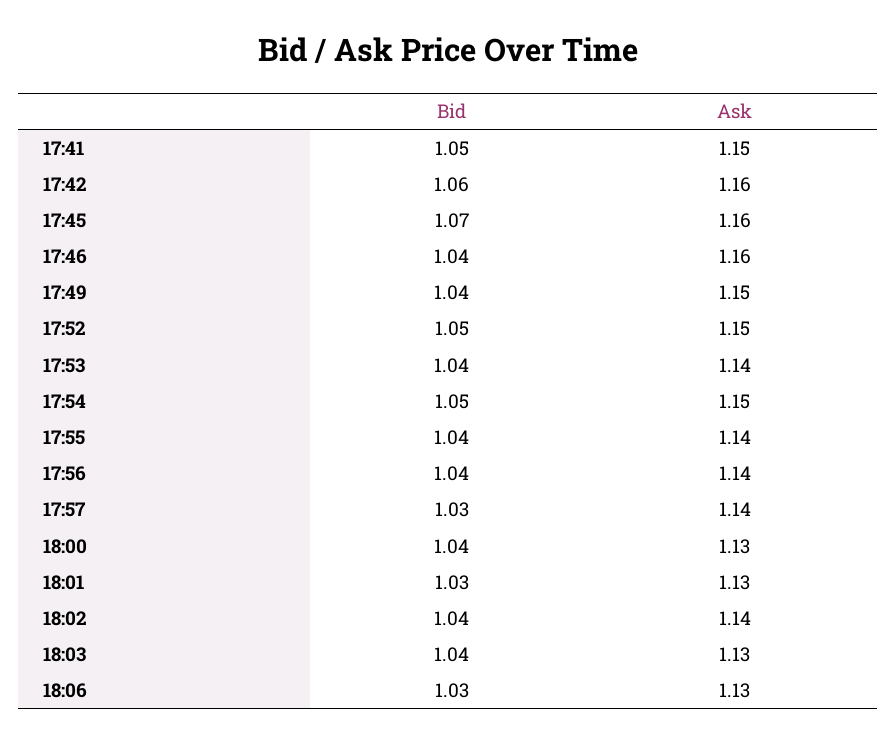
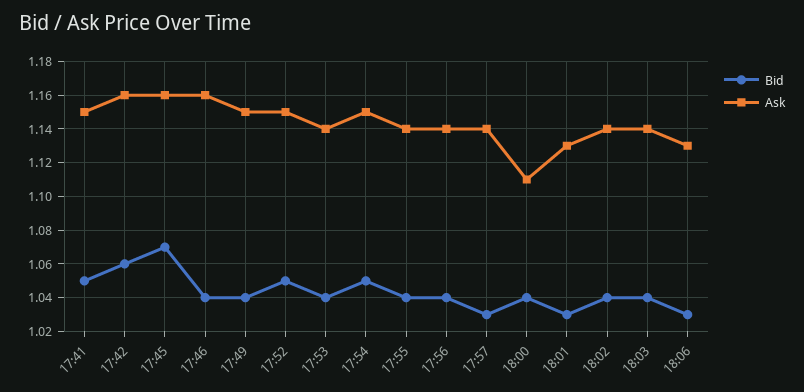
Ask, 18:00: 1.13 -> 1.11
Ask, 18:03: 1.13 -> 1.14

